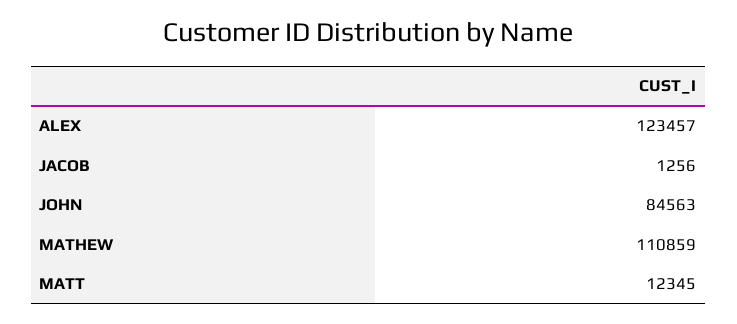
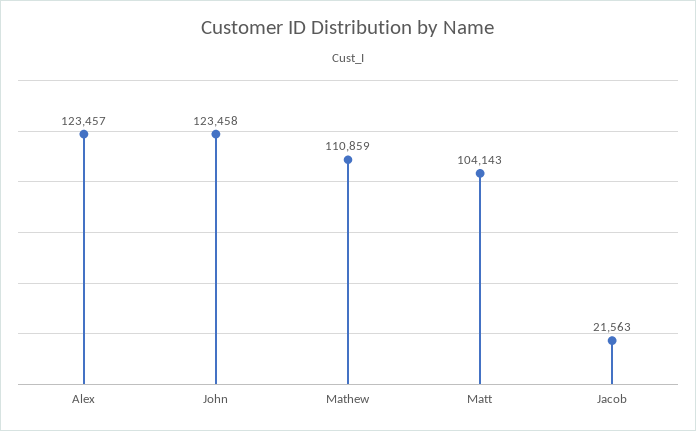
JACOB: 1256 -> 21563
JOHN: 84563 -> 123458
MATT: 12345 -> 104143

